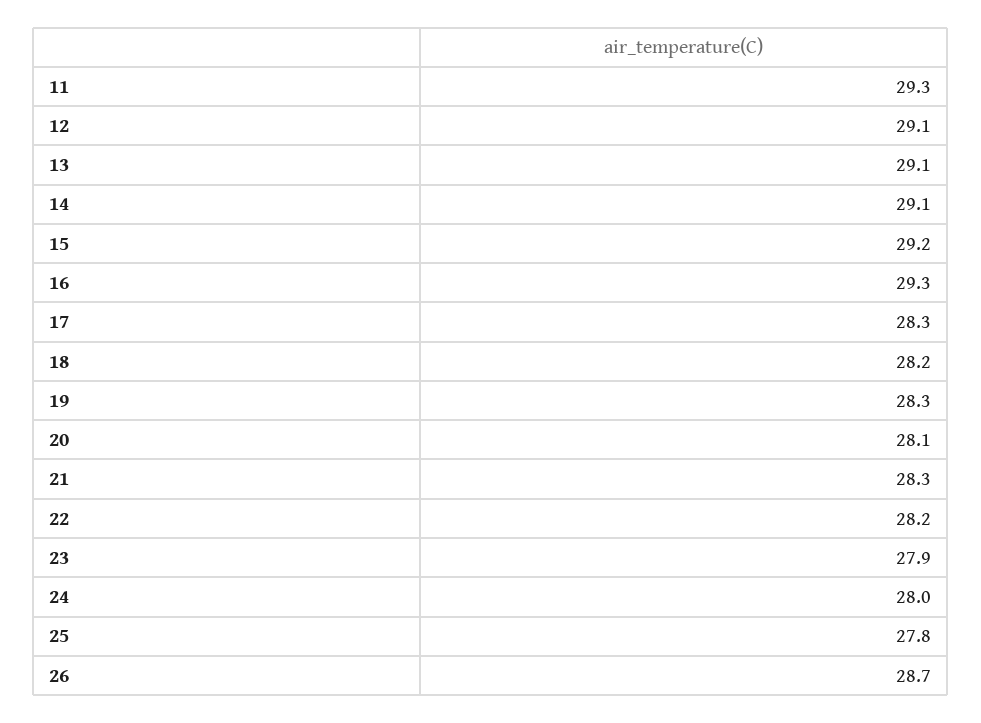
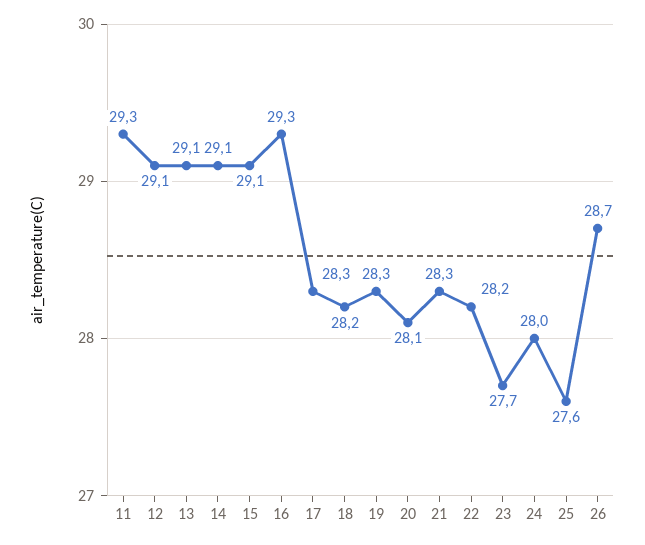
15: 29.2 -> 29.1
23: 27.9 -> 27.7
25: 27.8 -> 27.6

